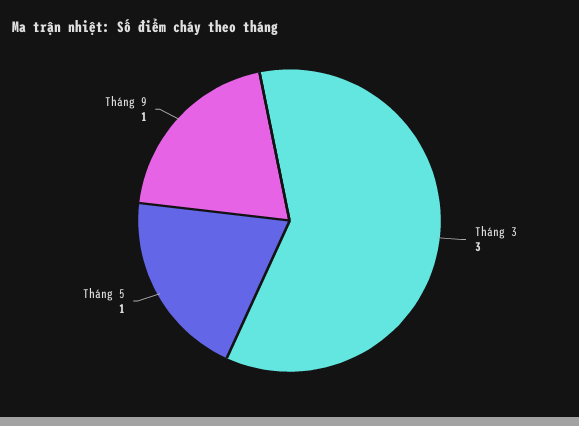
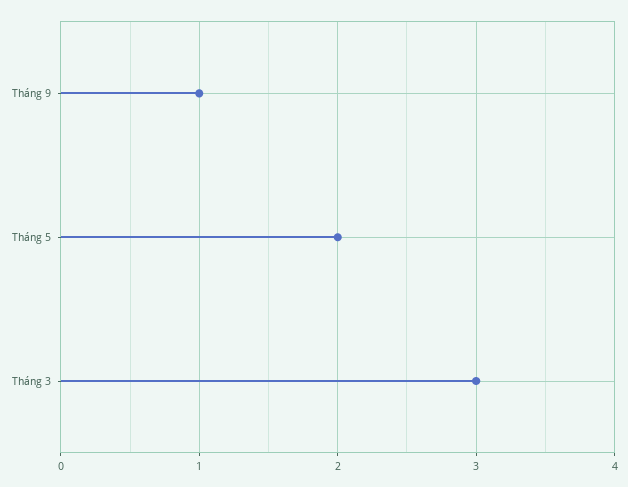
Tháng 5: 1 -> 2

